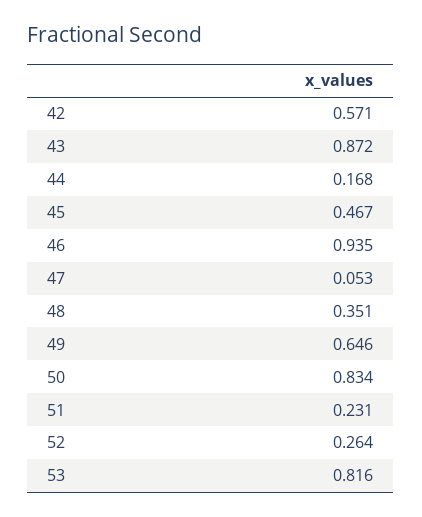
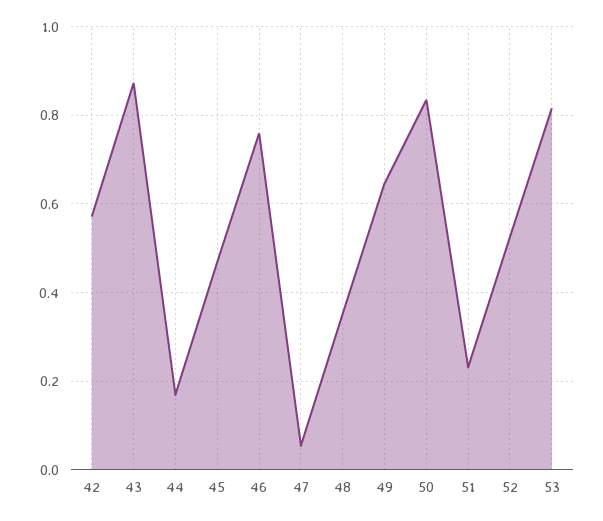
46: 0.935 -> 0.76
52: 0.264 -> 0.52

